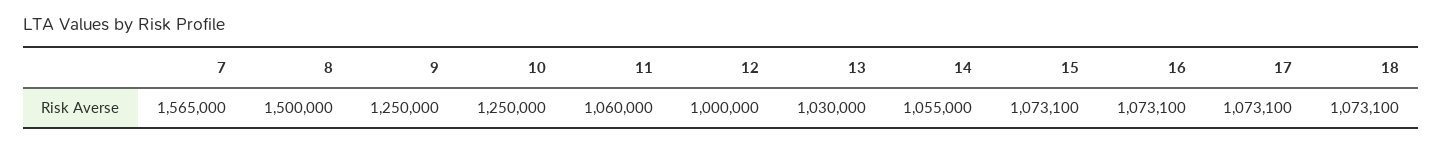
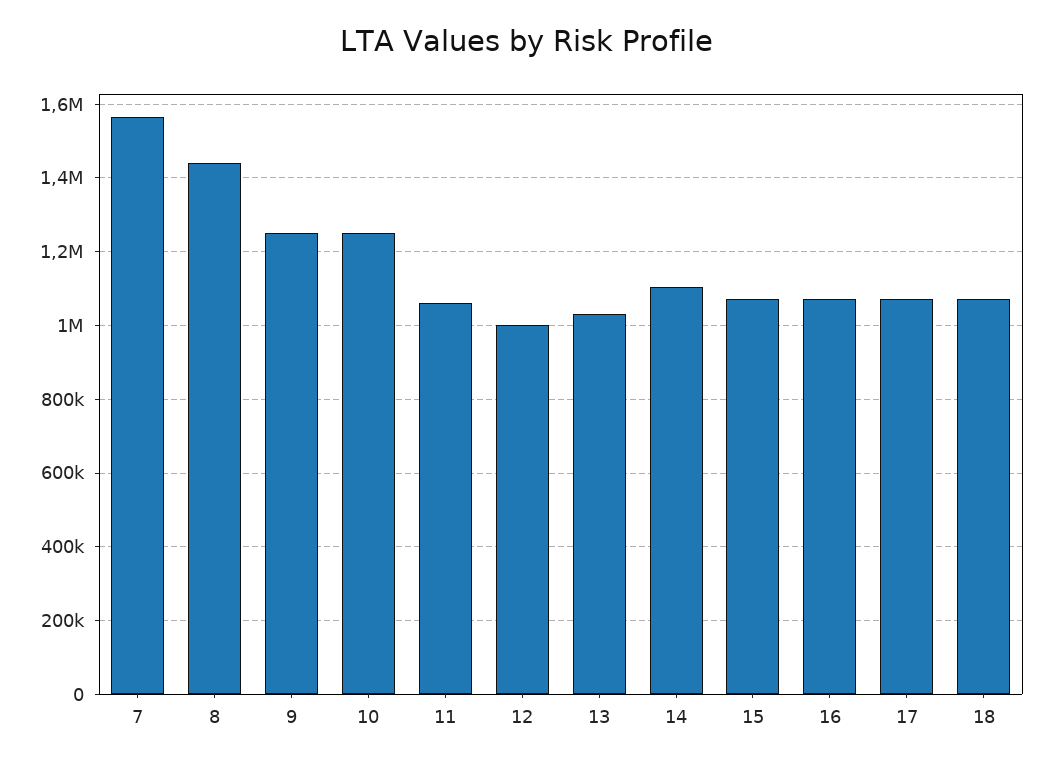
8: 1500000 -> 1440000
14: 1055000 -> 1100000

